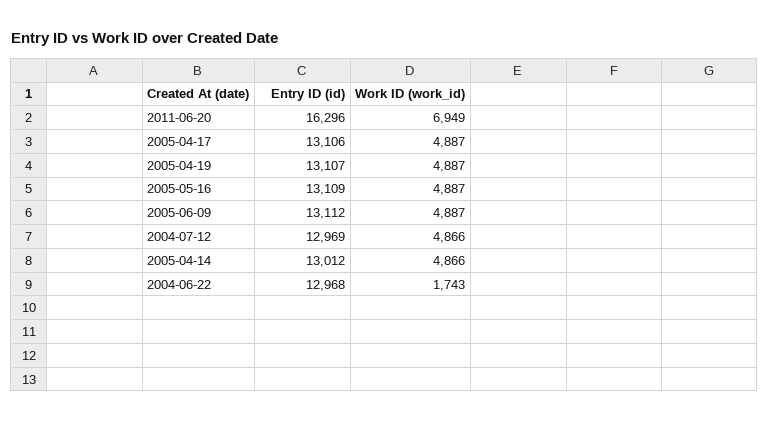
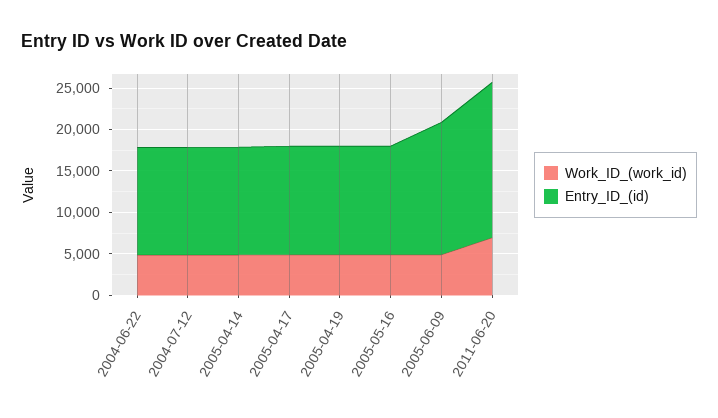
Entry ID (id), 2011-06-20: 16296 -> 19000
Entry ID (id), 2005-06-09: 13112 -> 16000
Work ID (work_id), 2004-06-22: 1743 -> 5000

